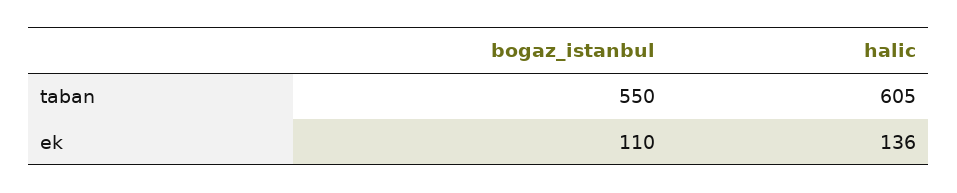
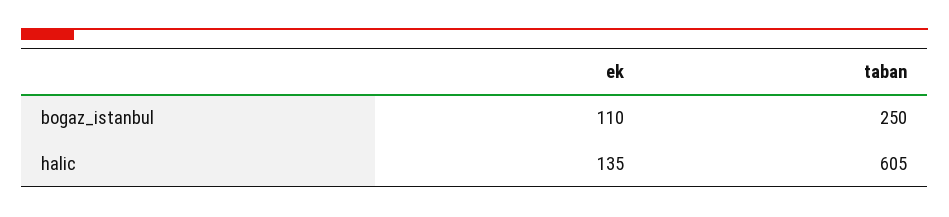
bogaz_istanbul, taban: 550 -> 250
halic, ek: 136 -> 135

